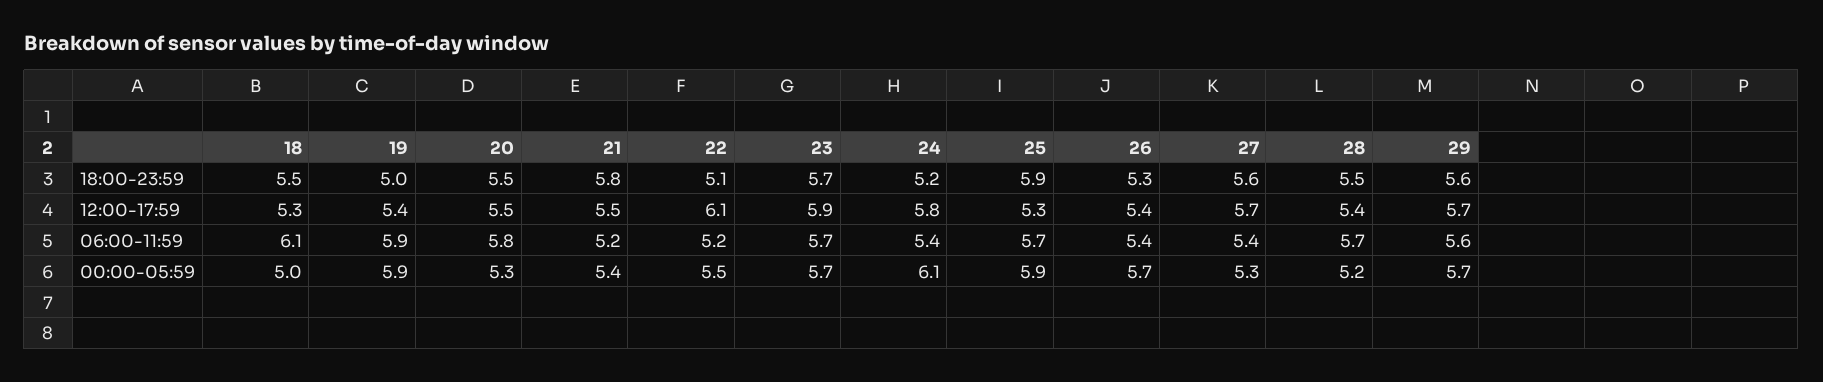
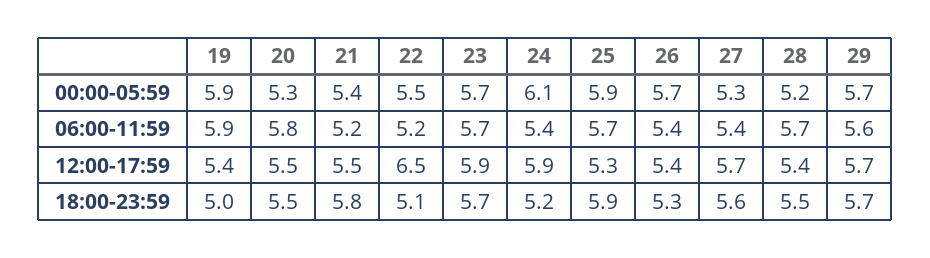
18, 18:00-23:59: 5.5 -> none
29, 18:00-23:59: 5.6 -> 5.7
18, 12:00-17:59: 5.3 -> none
22, 12:00-17:59: 6.1 -> 6.5
24, 12:00-17:59: 5.8 -> 5.9
18, 06:00-11:59: 6.1 -> none
18, 00:00-05:59: 5 -> none

